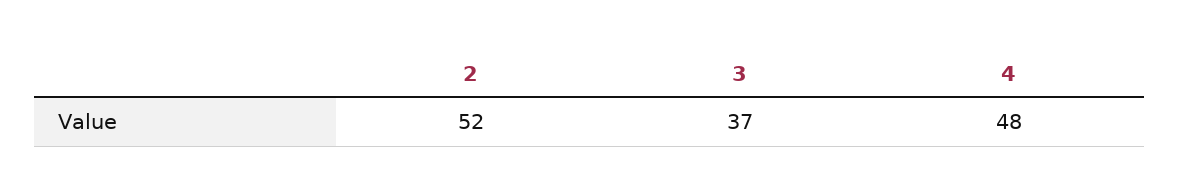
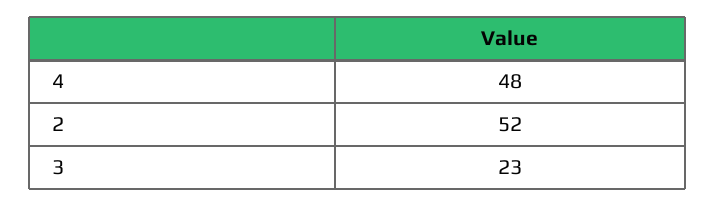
3: 37 -> 23

